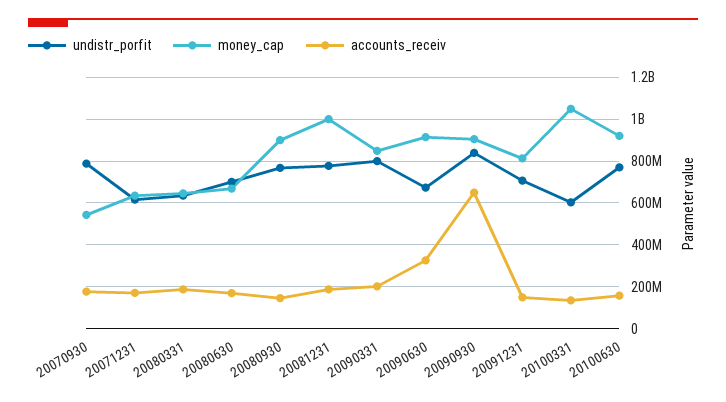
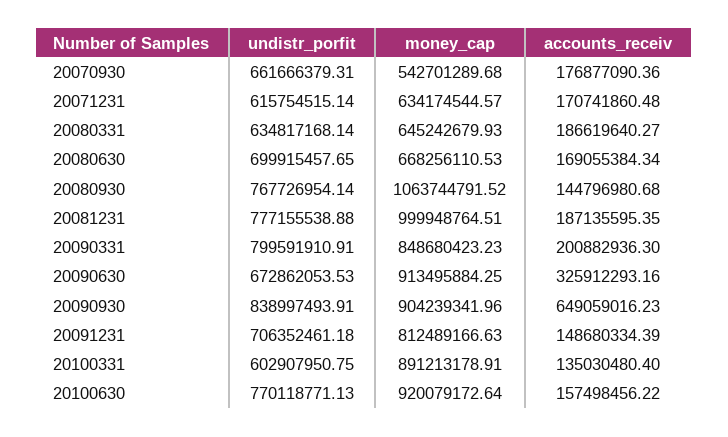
undistr_porfit, 20070930: 800000000 -> 661666379.31
money_cap, 20080930: 900000000 -> 1063744791.52
money_cap, 20100331: 1050000000 -> 891213178.91

